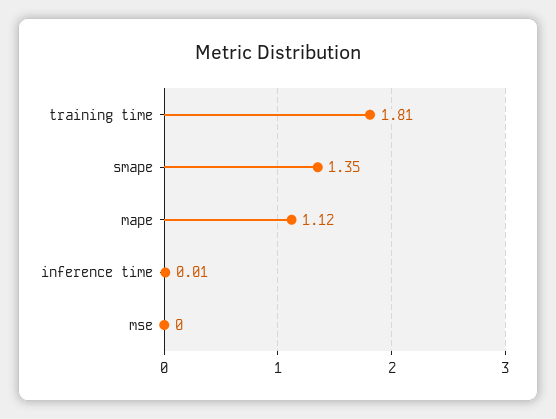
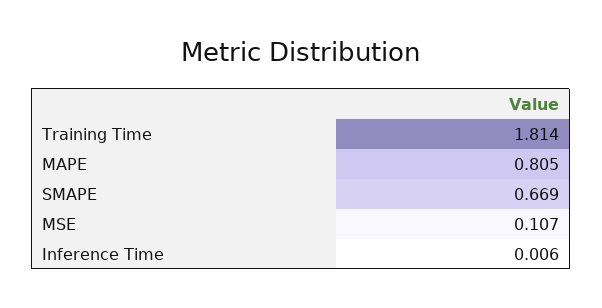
smape: 1.35 -> 0.669
mape: 1.12 -> 0.805
mse: 0 -> 0.107

